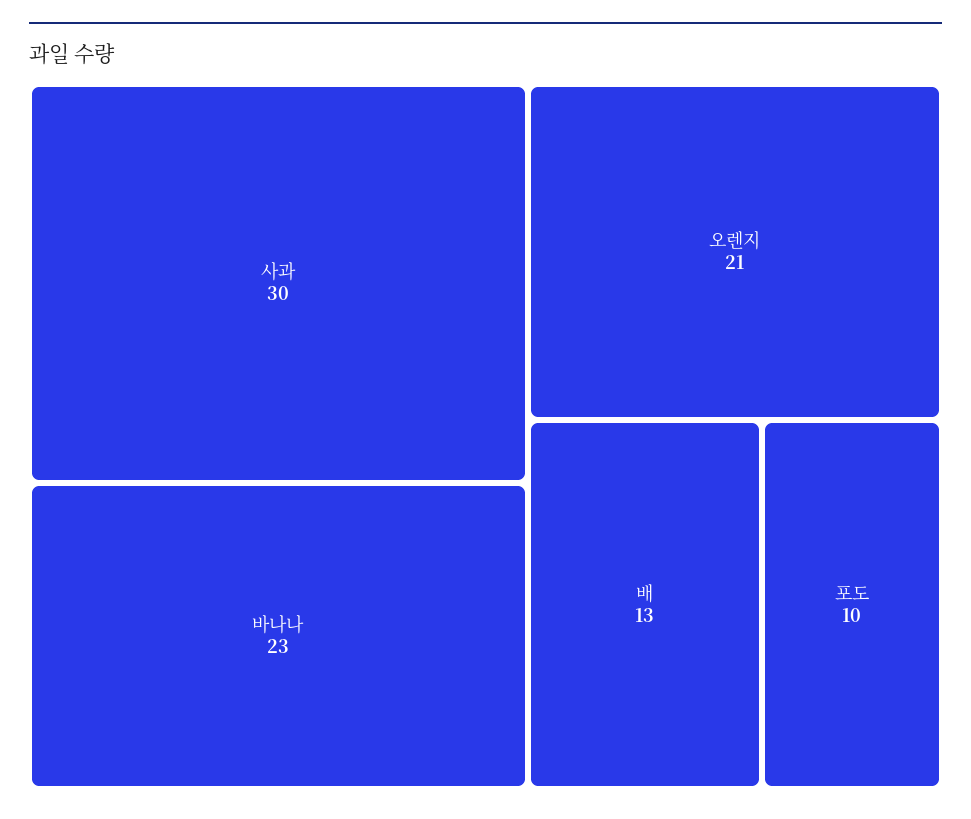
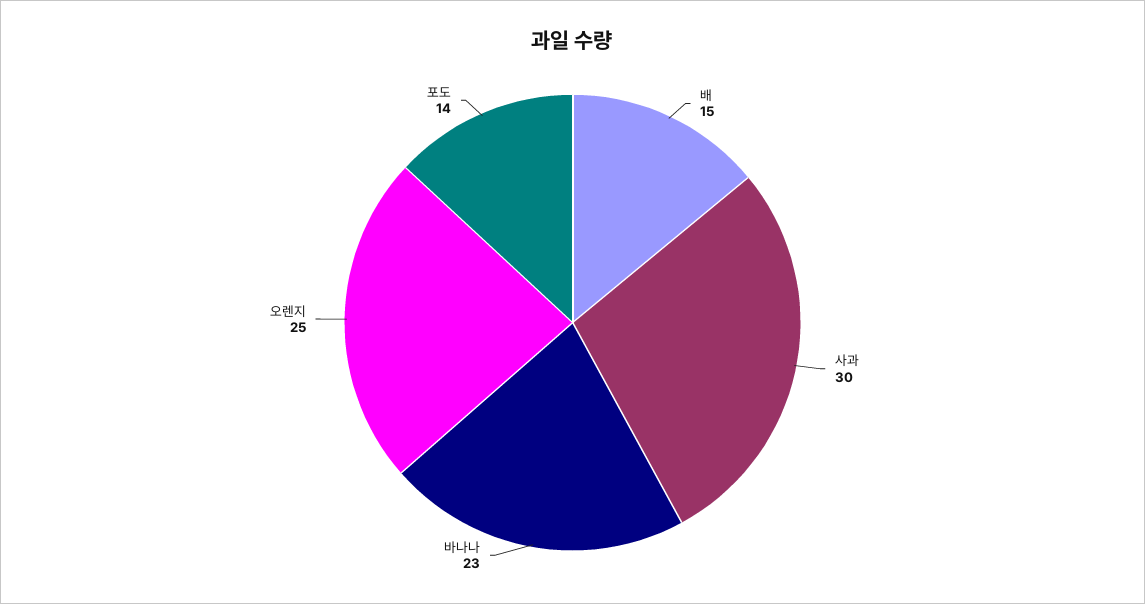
오렌지: 21 -> 25
배: 13 -> 15
포도: 10 -> 14

